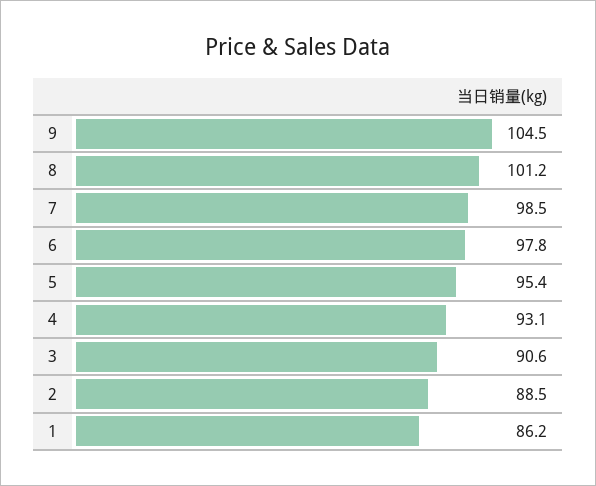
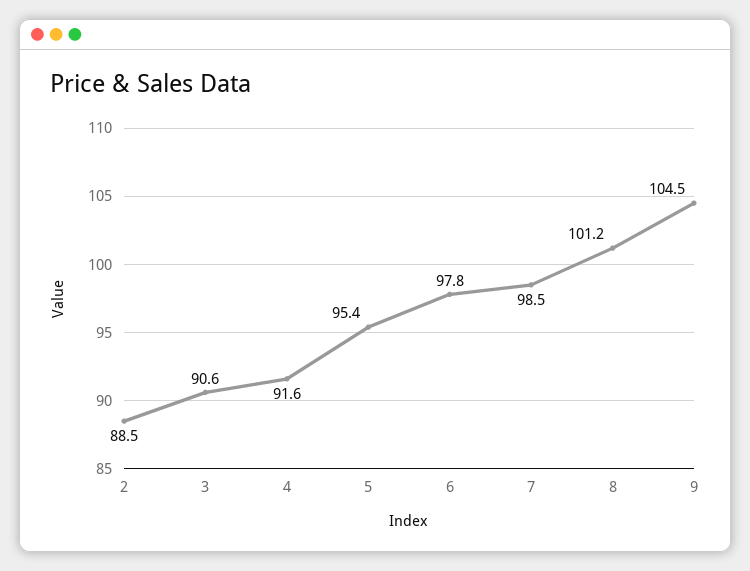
4: 93.1 -> 91.6
1: 86.2 -> none

